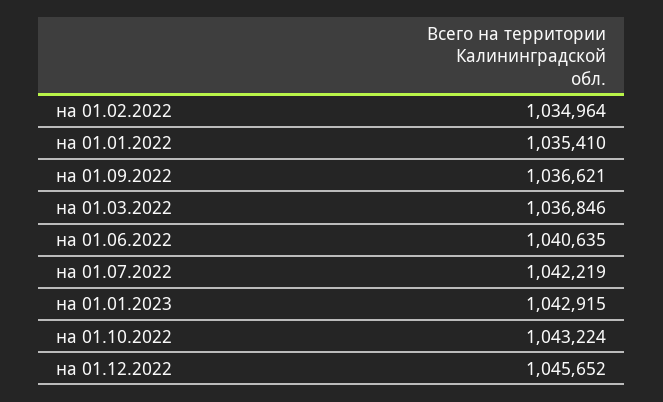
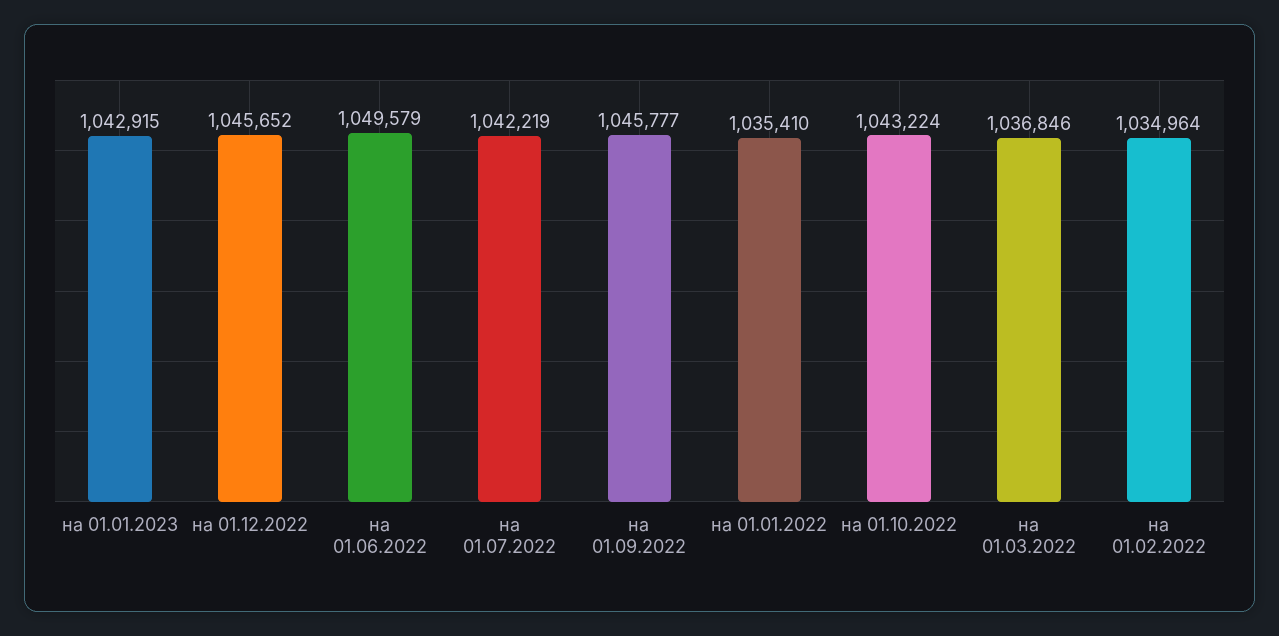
на 01.09.2022: 1036621 -> 1045777
на 01.06.2022: 1040635 -> 1049579

